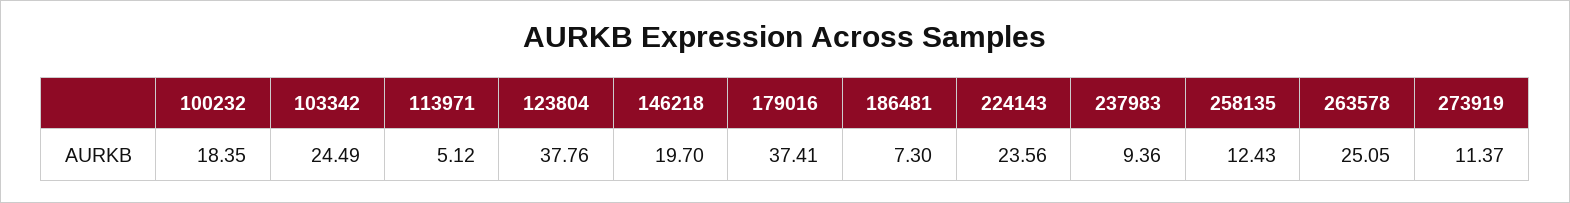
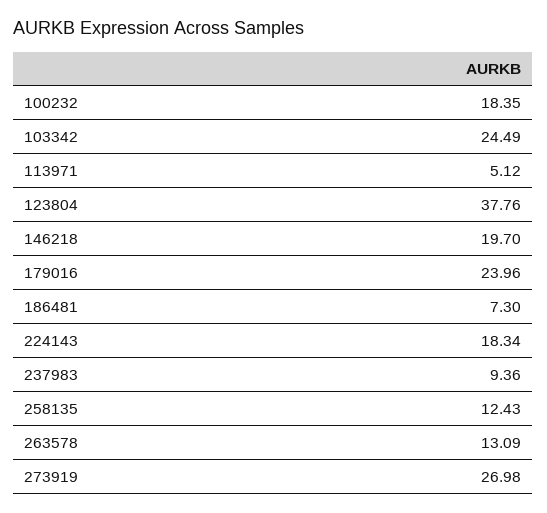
179016: 37.41 -> 23.96
224143: 23.56 -> 18.34
263578: 25.05 -> 13.09
273919: 11.37 -> 26.98

